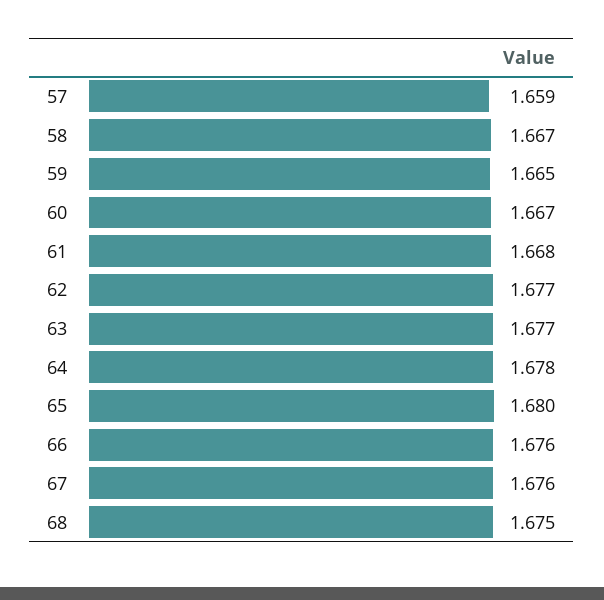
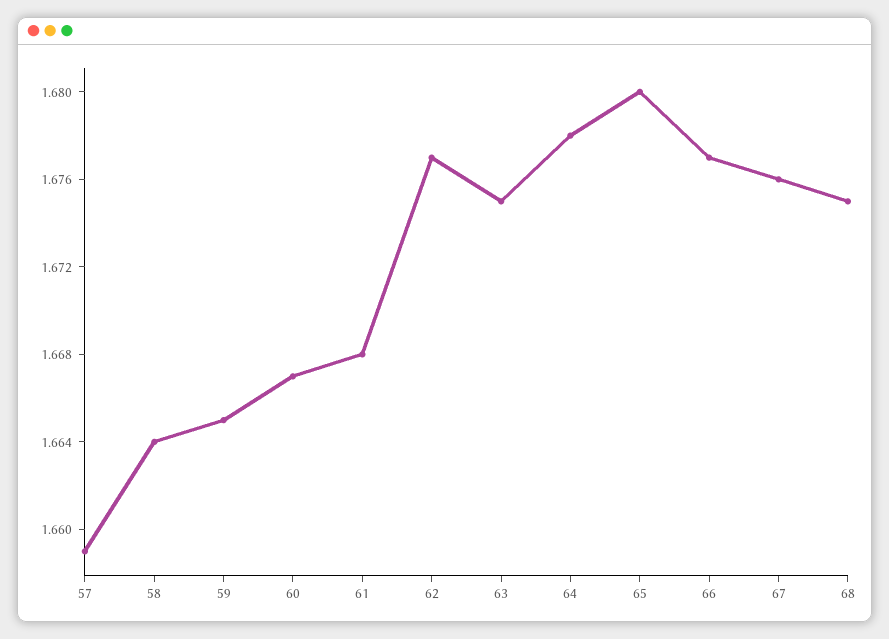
58: 1.667 -> 1.664
63: 1.677 -> 1.675
66: 1.676 -> 1.677

